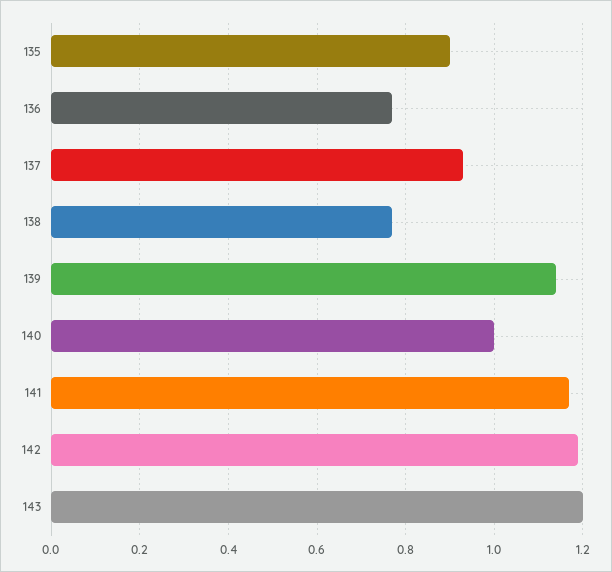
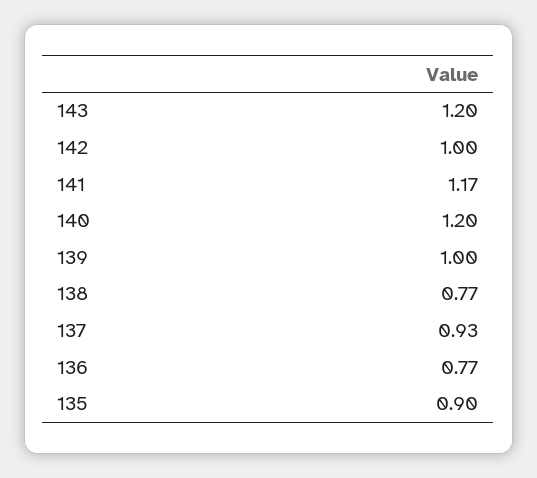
139: 1.15 -> 1
140: 1 -> 1.2
142: 1.2 -> 1

